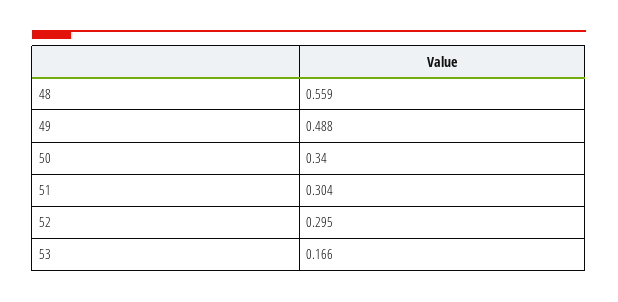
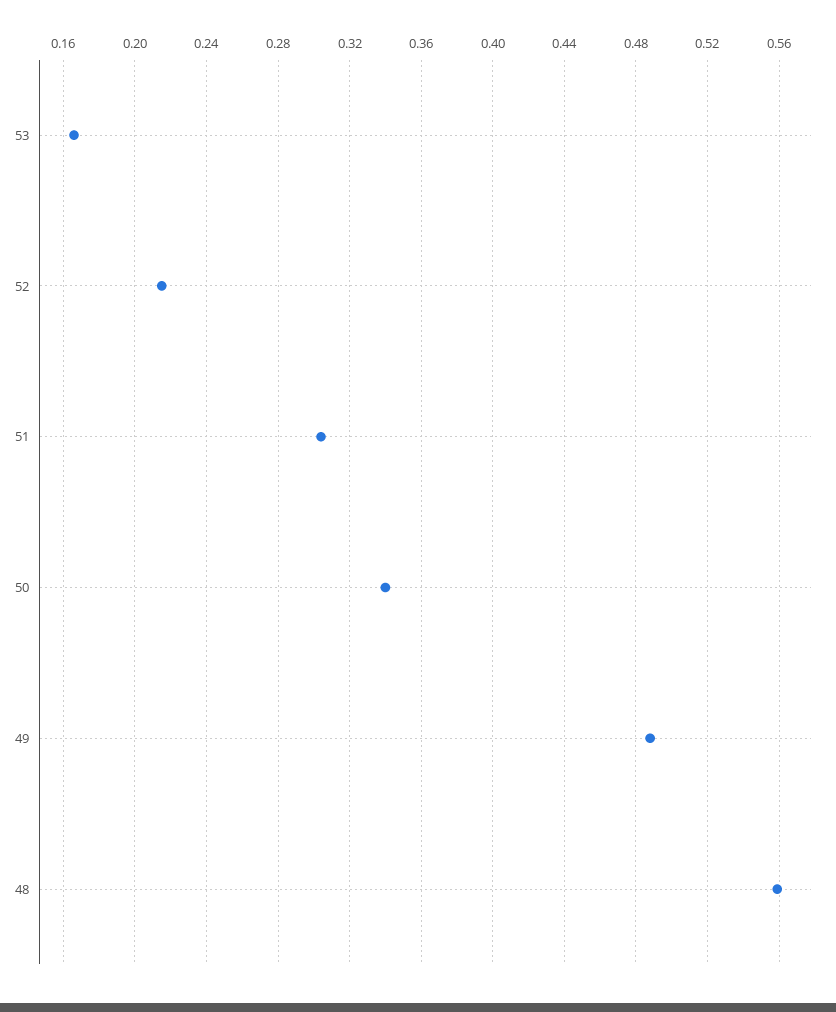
52: 0.295 -> 0.215

